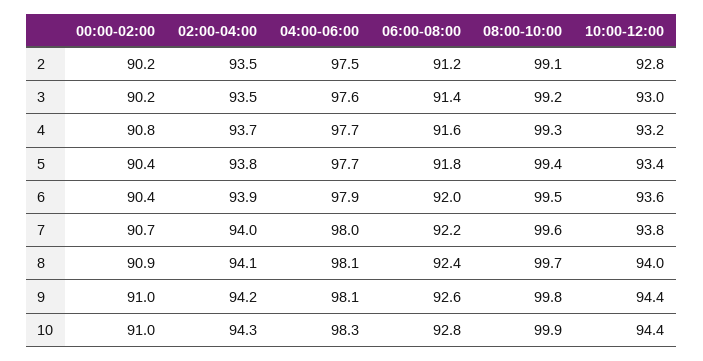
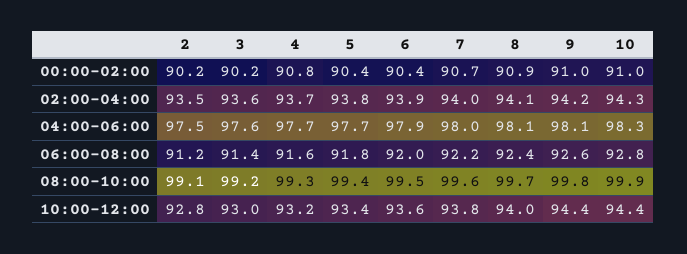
02:00-04:00, 3: 93.5 -> 93.6

